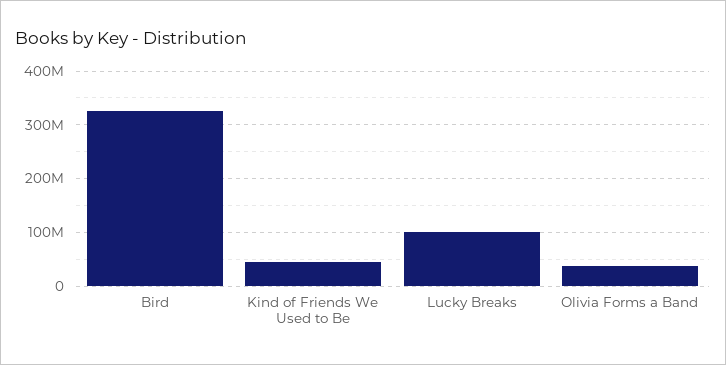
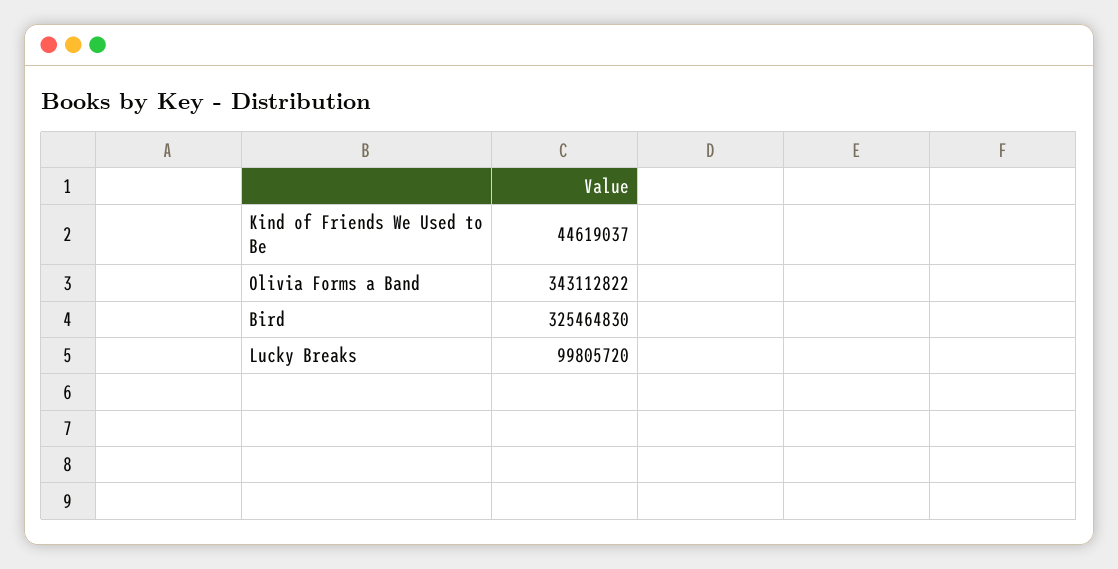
Olivia Forms a Band: 40000000 -> 343112822

